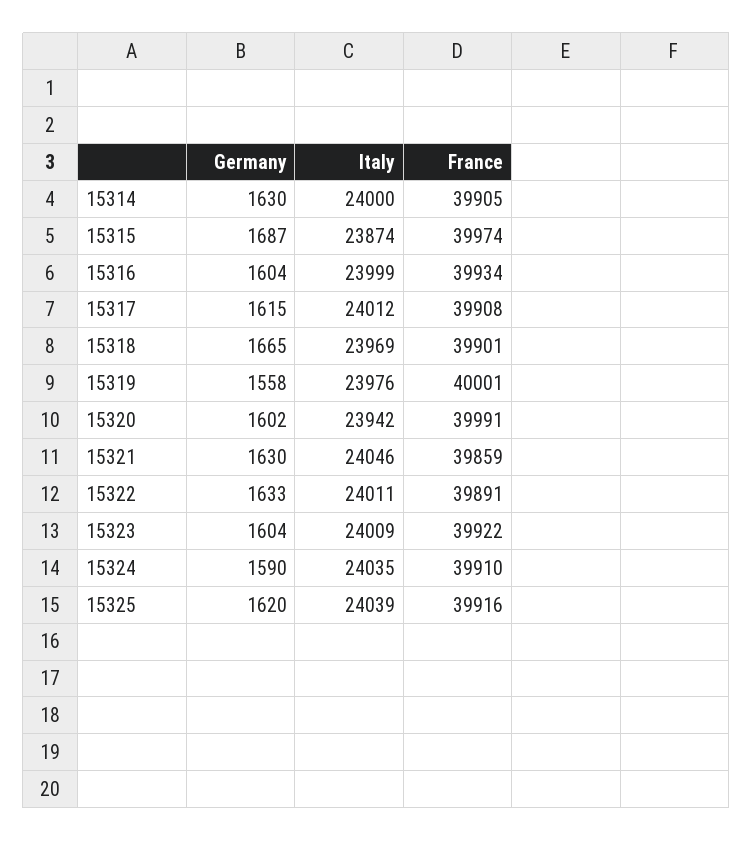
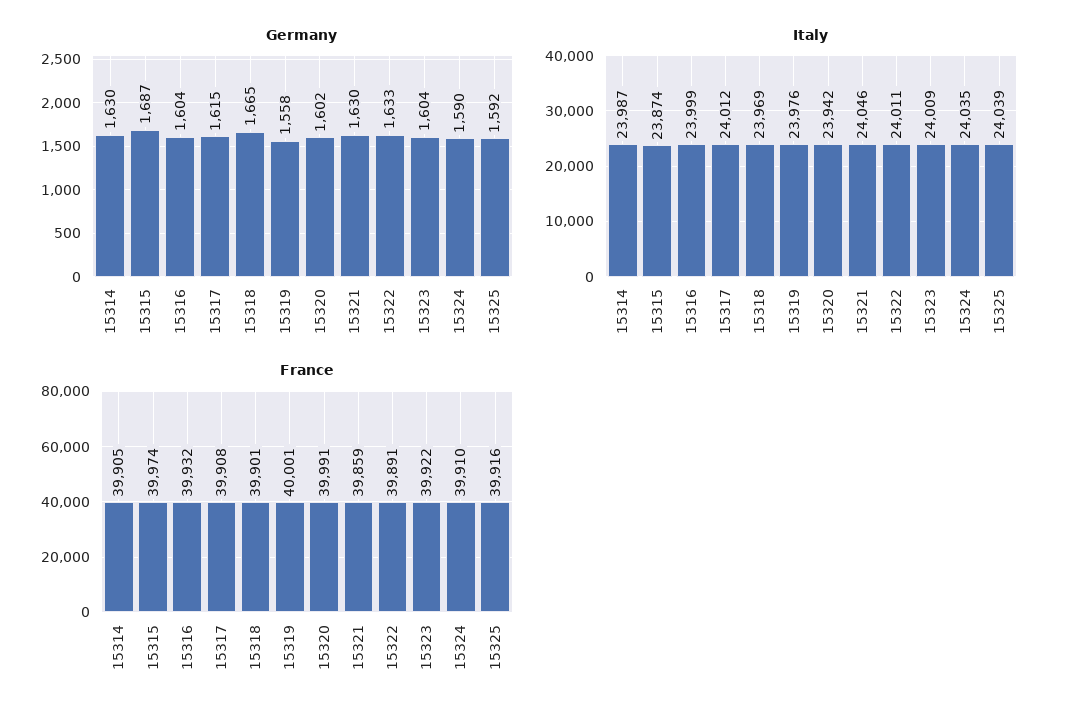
Italy, 15314: 24000 -> 23987
France, 15316: 39934 -> 39932
Germany, 15325: 1620 -> 1592

